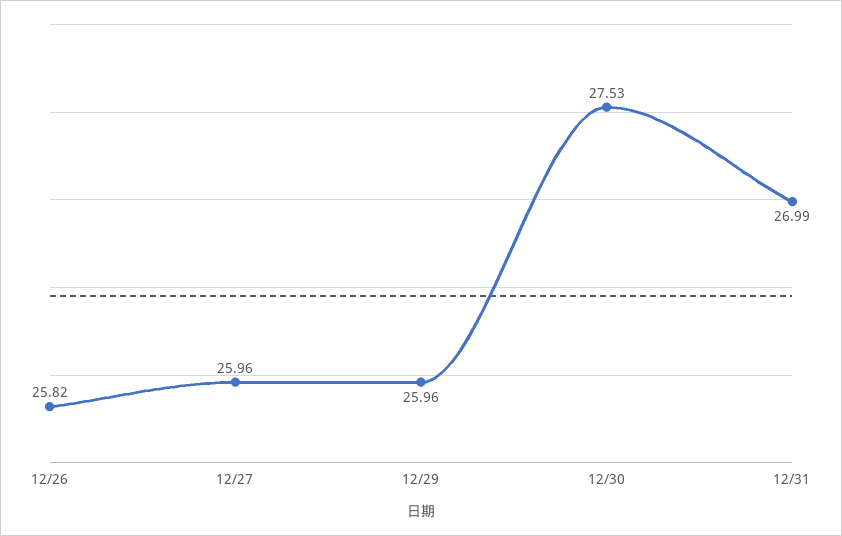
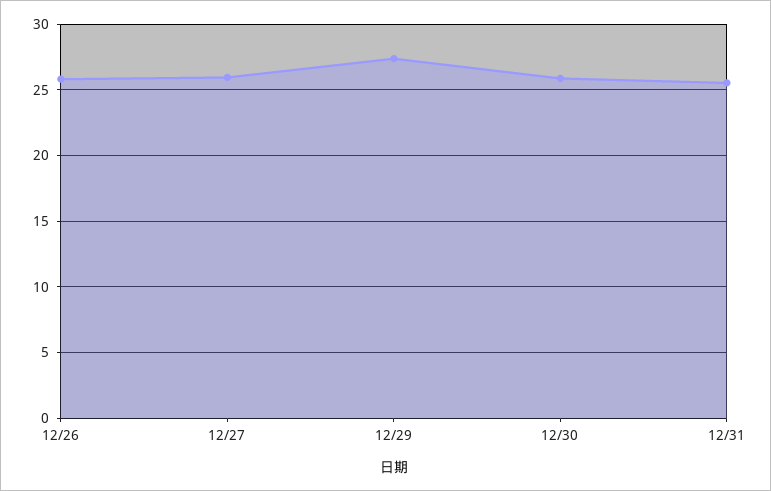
12/29: 25.96 -> 27.5
12/30: 27.53 -> 26
12/31: 26.99 -> 25.5

